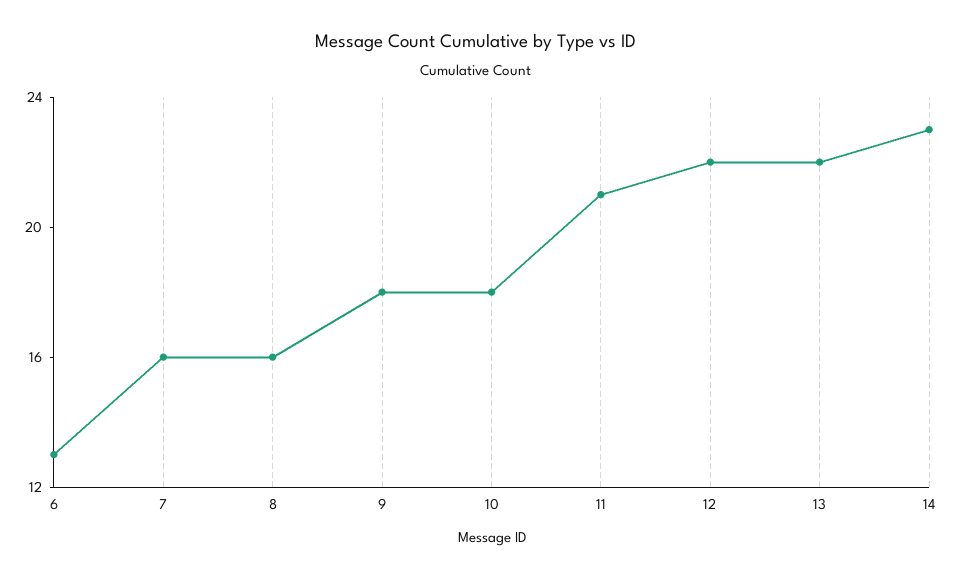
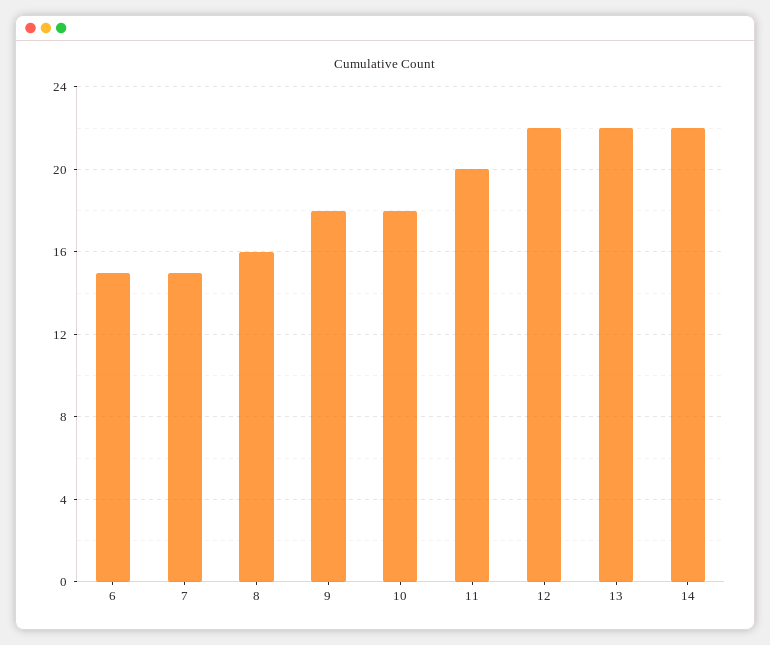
6: 13 -> 15
7: 16 -> 15
11: 21 -> 20
14: 23 -> 22

